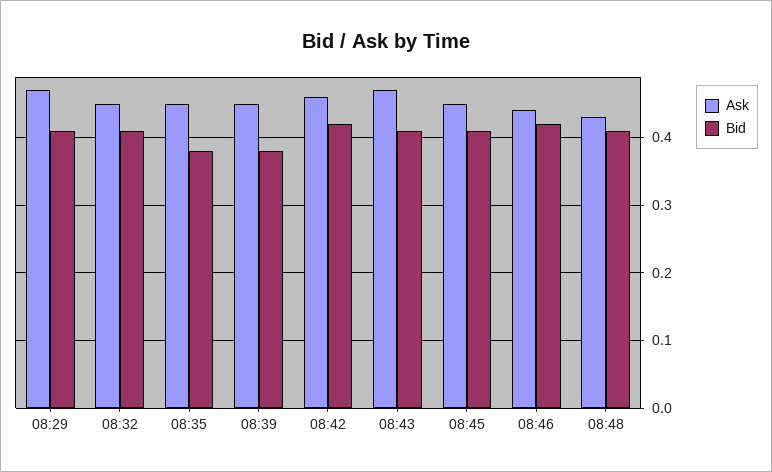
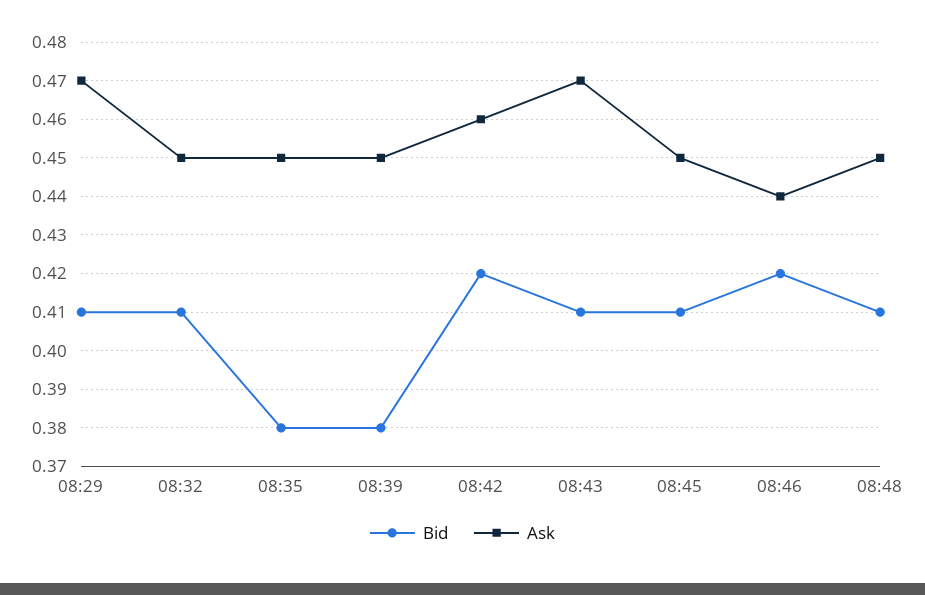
Ask, 08:48: 0.43 -> 0.45

